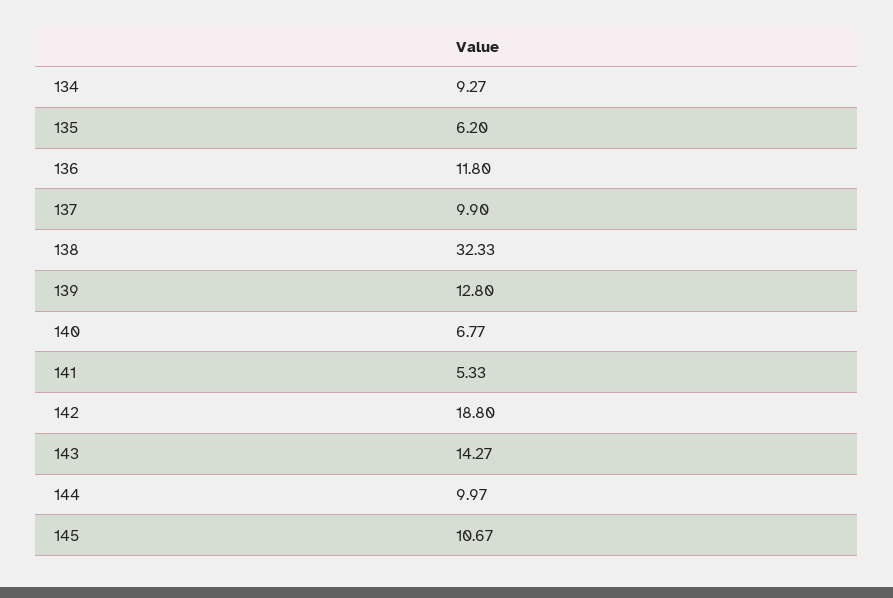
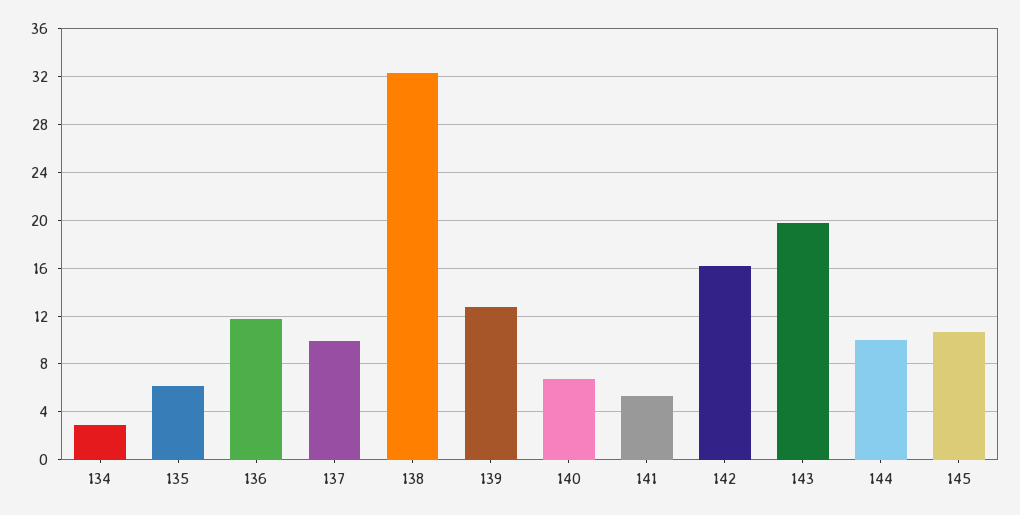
134: 9.27 -> 3
142: 18.8 -> 16
143: 14.27 -> 20

